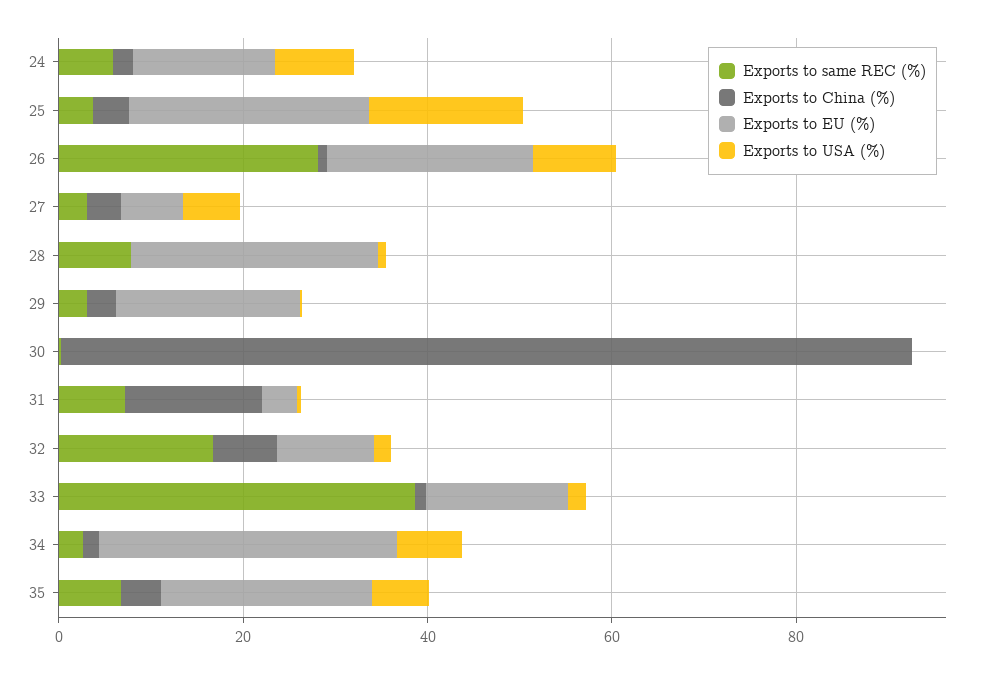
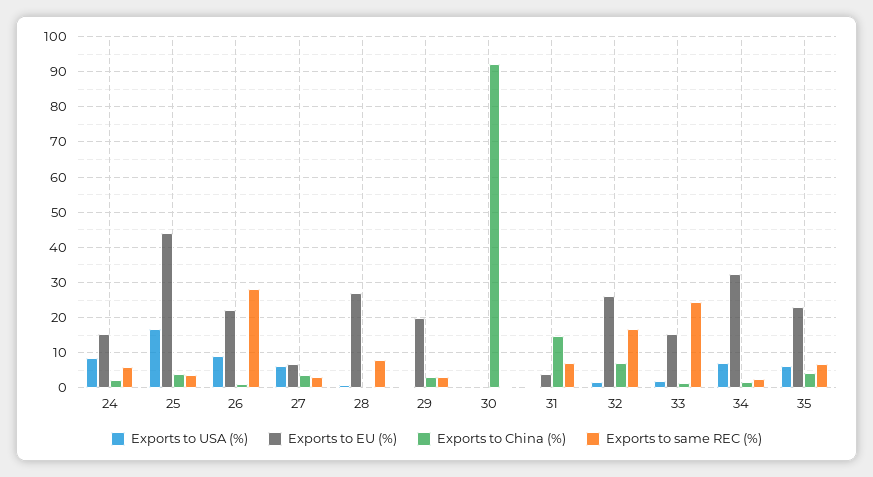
Exports to EU (%), 25: 25 -> 44
Exports to EU (%), 32: 10 -> 26
Exports to same REC (%), 33: 40 -> 24

